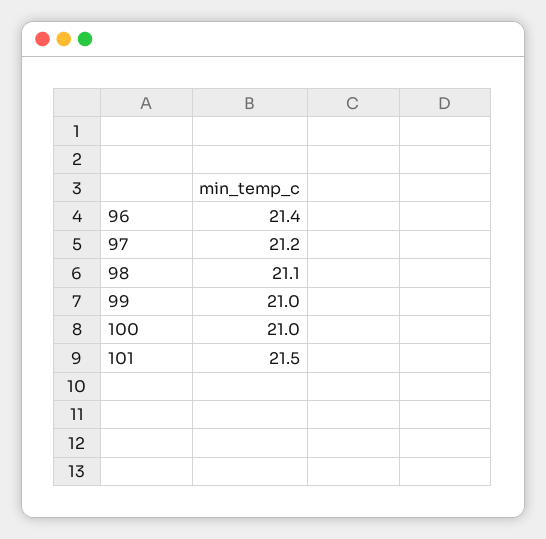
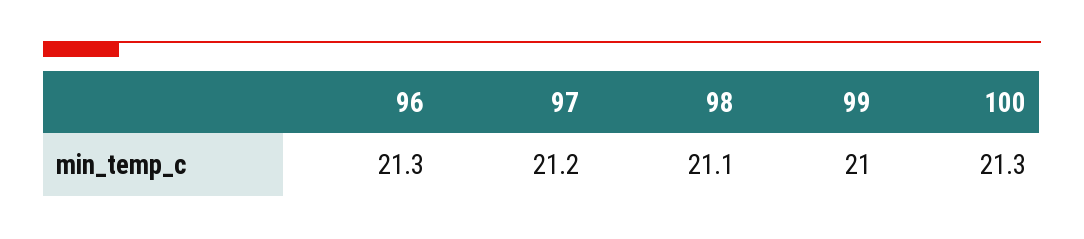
96: 21.4 -> 21.3
100: 21 -> 21.3
101: 21.5 -> none

